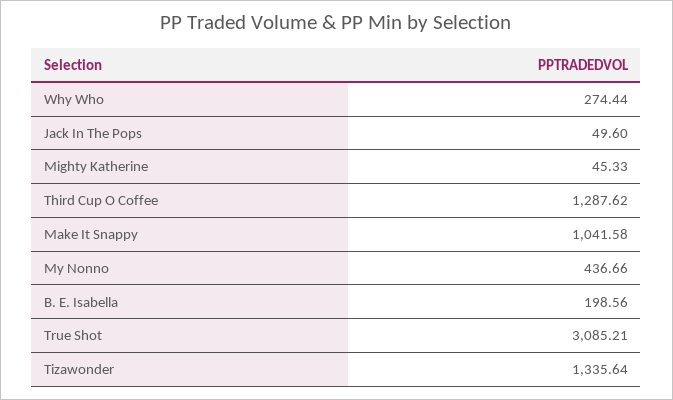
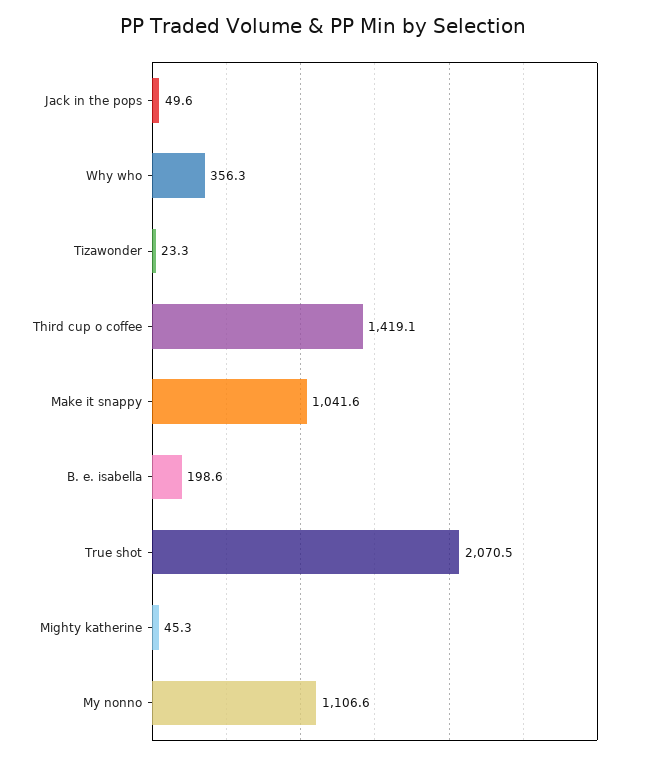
Why Who: 274.44 -> 356.3
Third Cup O Coffee: 1287.62 -> 1419.1
My Nonno: 436.66 -> 1106.6
True Shot: 3085.21 -> 2070.5
Tizawonder: 1335.64 -> 23.3

